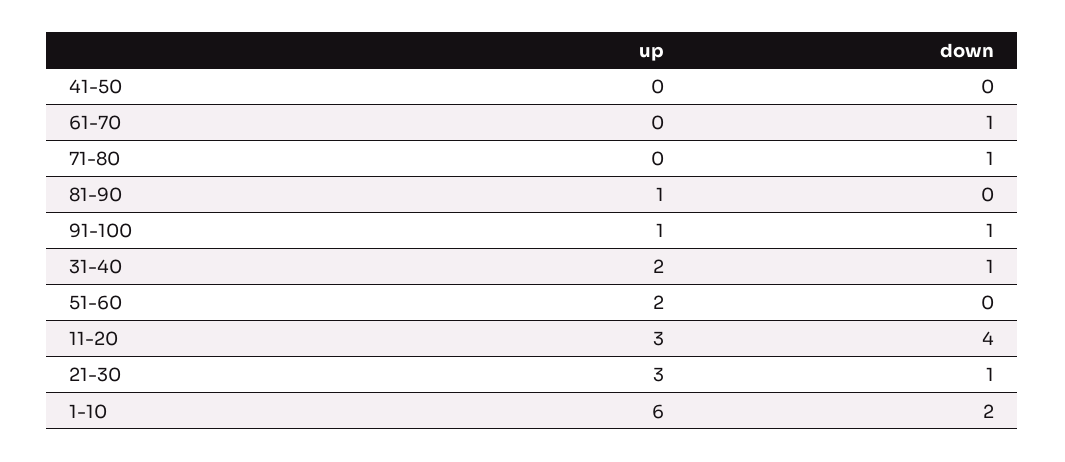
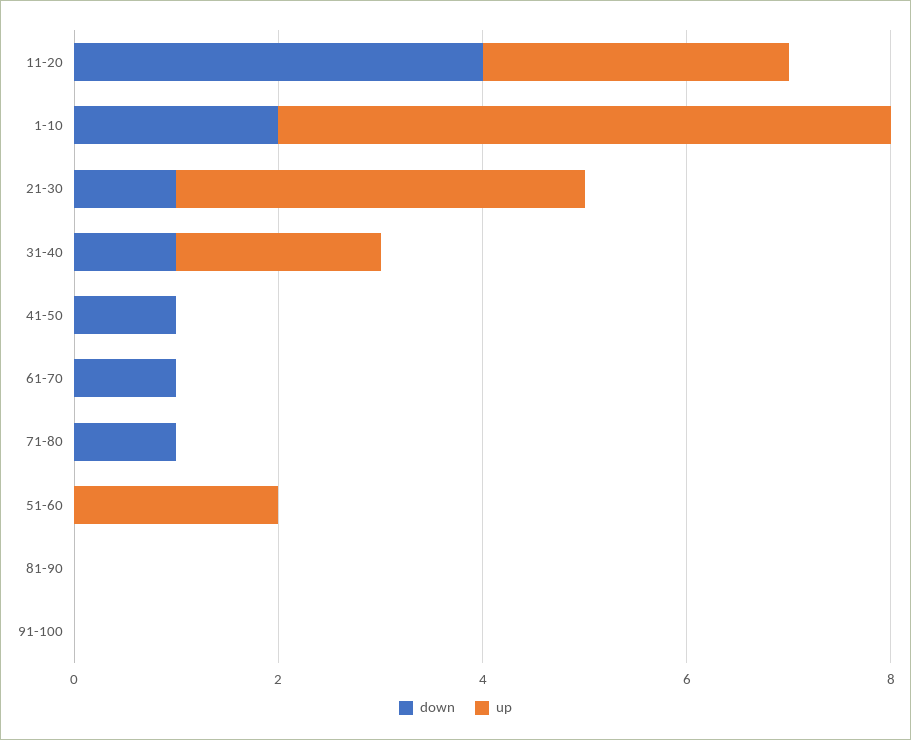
down, 41-50: 0 -> 1
up, 81-90: 1 -> 0
up, 91-100: 1 -> 0
down, 91-100: 1 -> 0
up, 21-30: 3 -> 4

